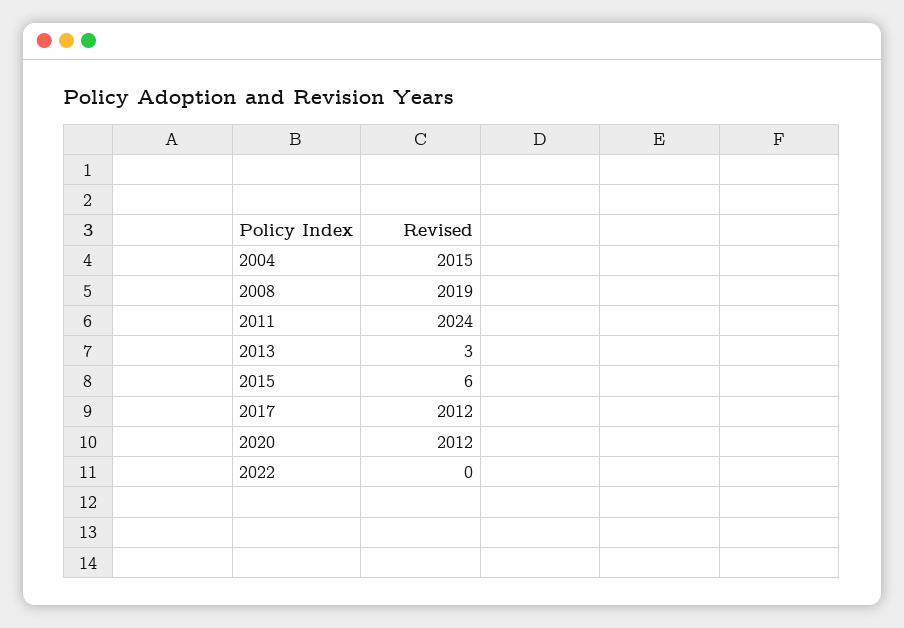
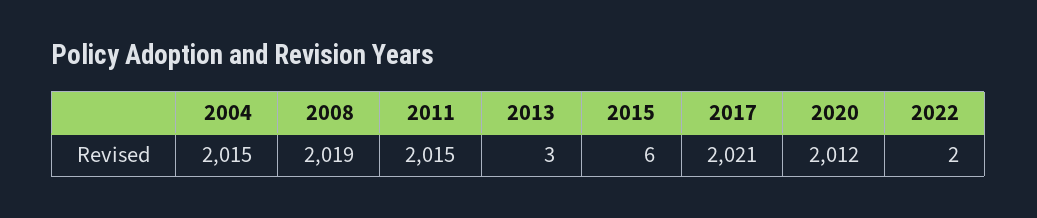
2011: 2024 -> 2015
2017: 2012 -> 2021
2022: 0 -> 2

